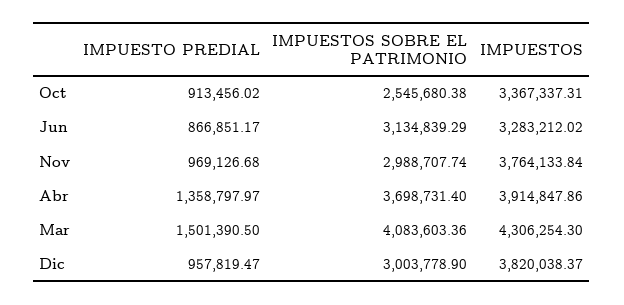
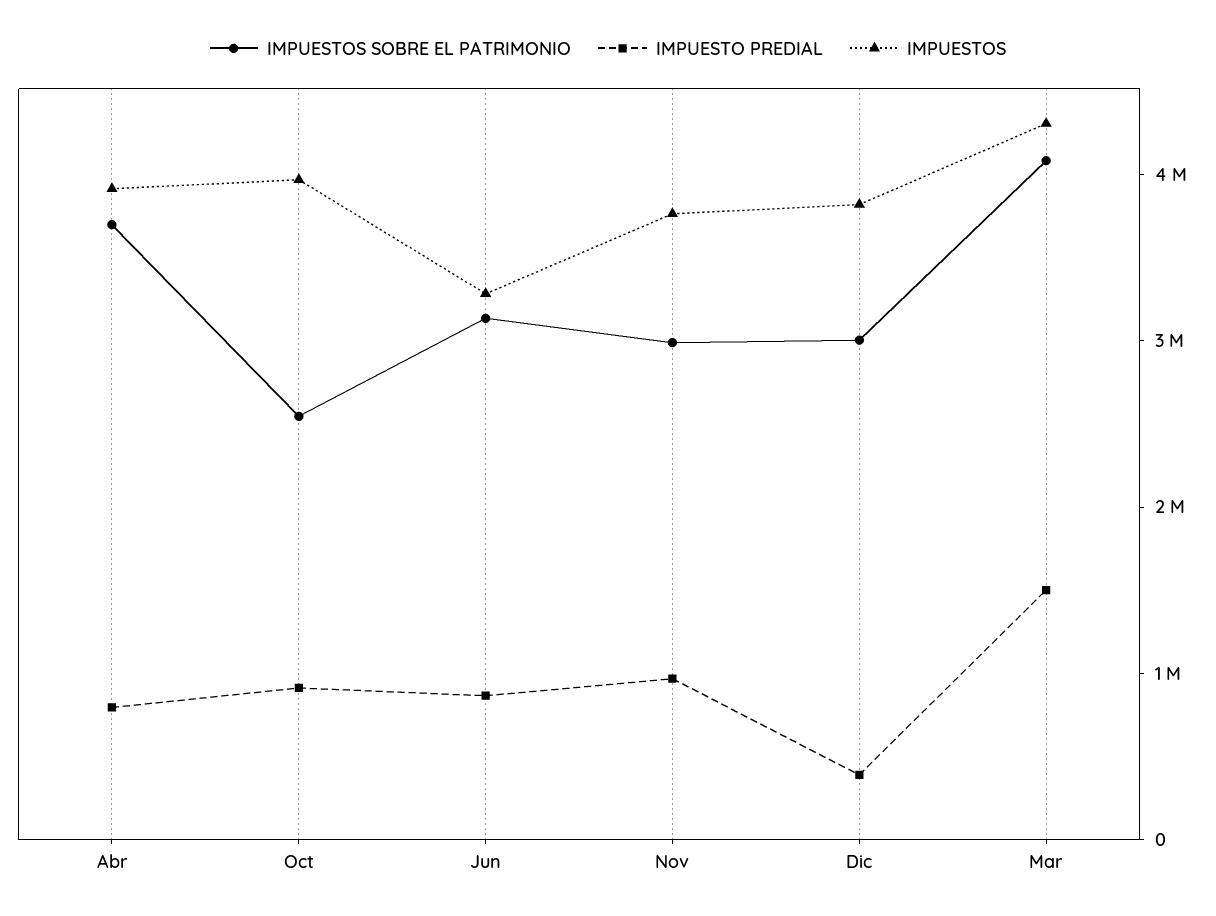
IMPUESTOS, Oct: 3367337.31 -> 4000000
IMPUESTO PREDIAL, Abr: 1358797.97 -> 800000
IMPUESTO PREDIAL, Dic: 957819.47 -> 400000

